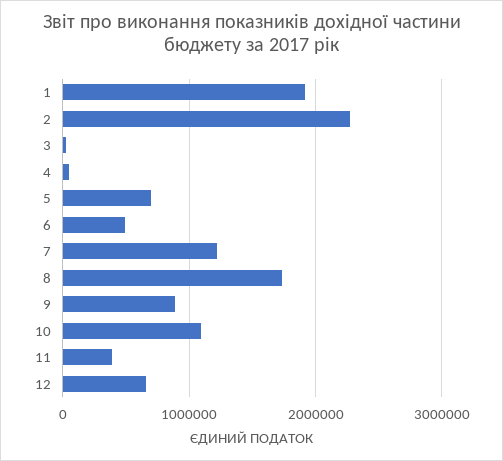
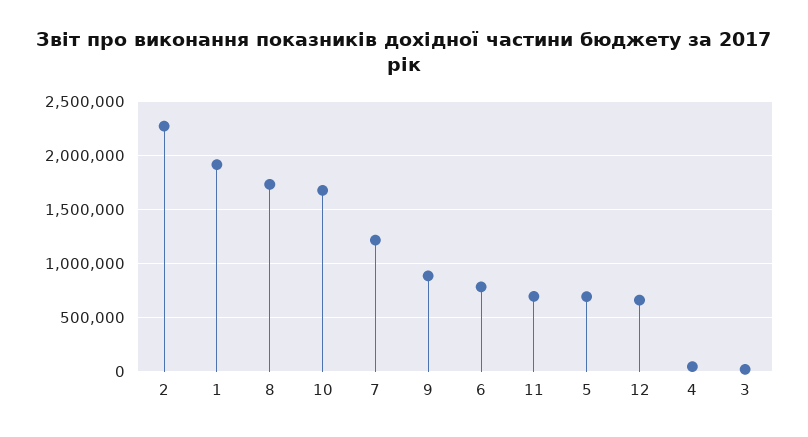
6: 500000 -> 800000
10: 1100000 -> 1700000
11: 400000 -> 700000

